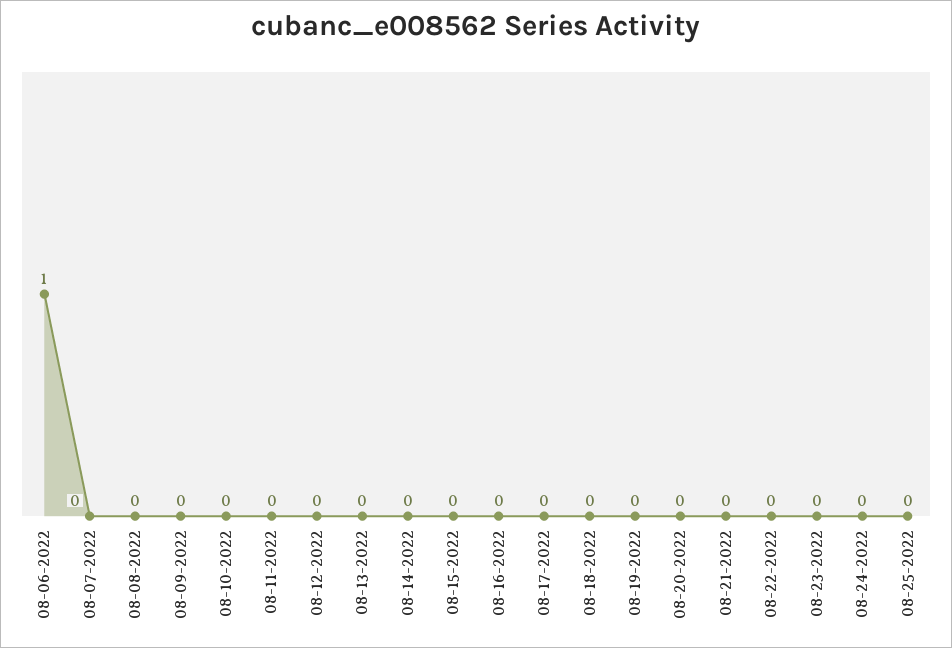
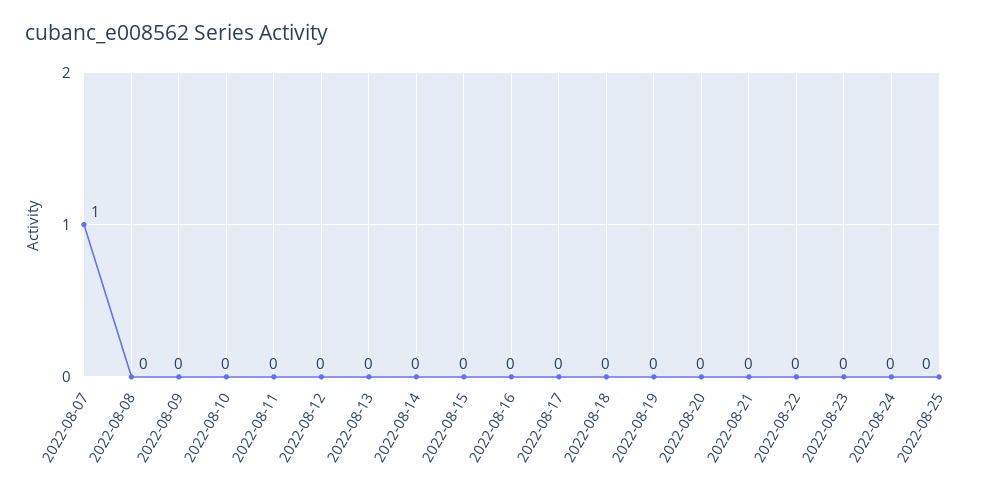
08-06-2022: 1 -> none
08-07-2022: 0 -> 1

